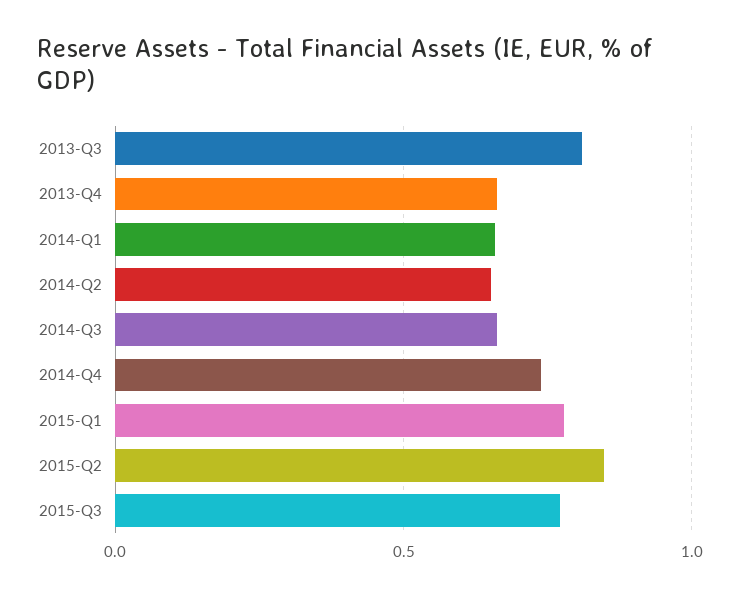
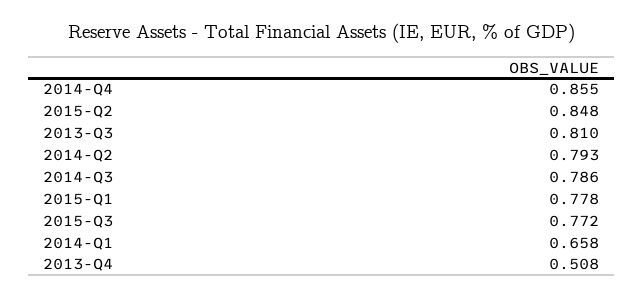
2013-Q4: 0.65 -> 0.508
2014-Q2: 0.65 -> 0.793
2014-Q3: 0.65 -> 0.786
2014-Q4: 0.75 -> 0.855

